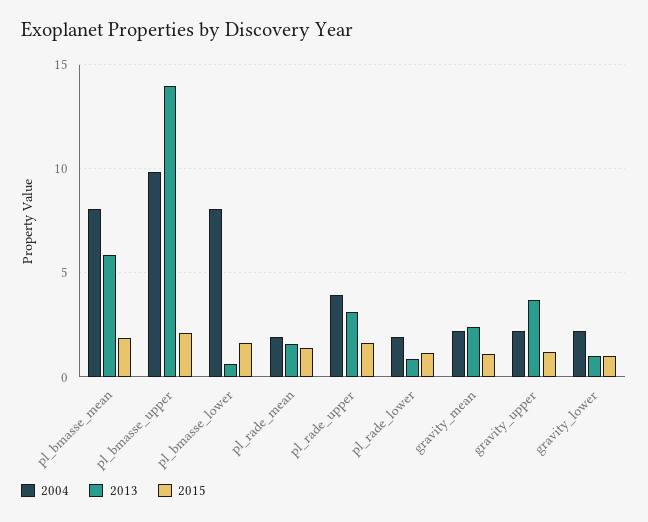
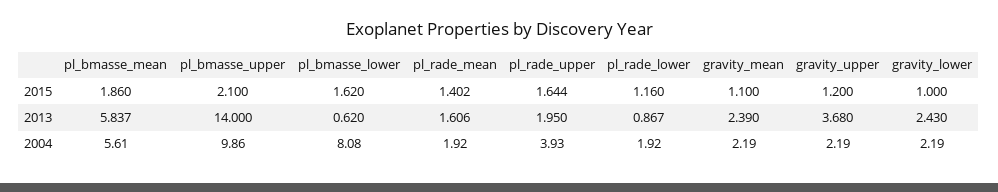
2004, pl_bmasse_mean: 8 -> 5.61
2013, pl_rade_upper: 3 -> 1.95
2013, gravity_lower: 1 -> 2.43

